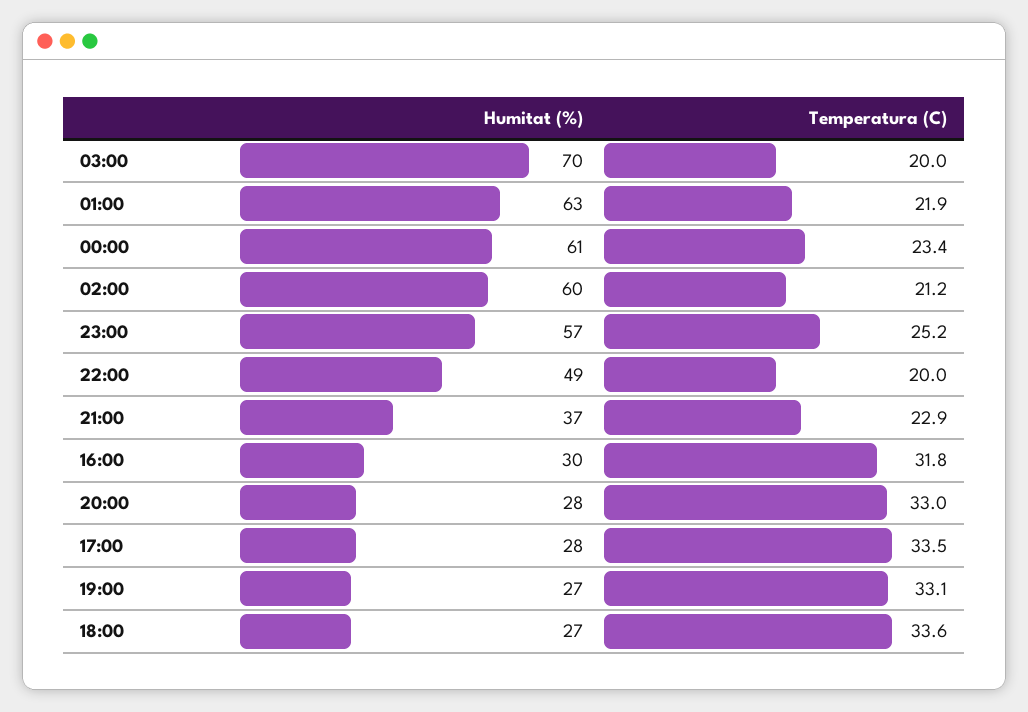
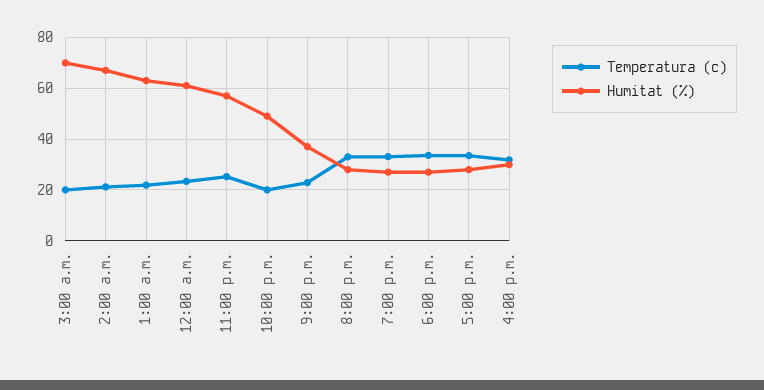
Humitat (%), 02:00: 60 -> 67.5

